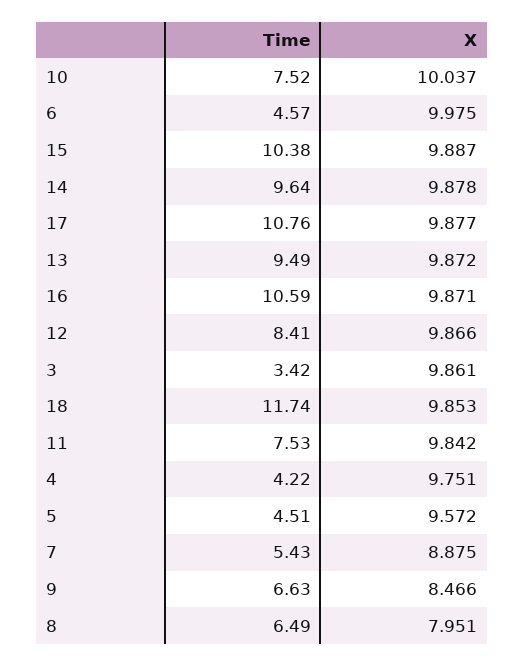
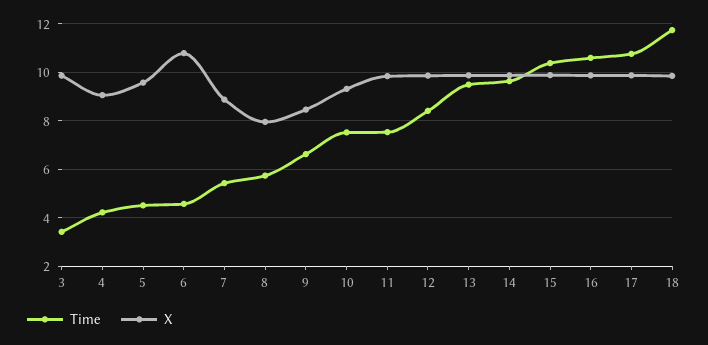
X, 10: 10.037 -> 9.25
X, 6: 9.975 -> 10.75
X, 4: 9.751 -> 9
Time, 8: 6.49 -> 5.75

